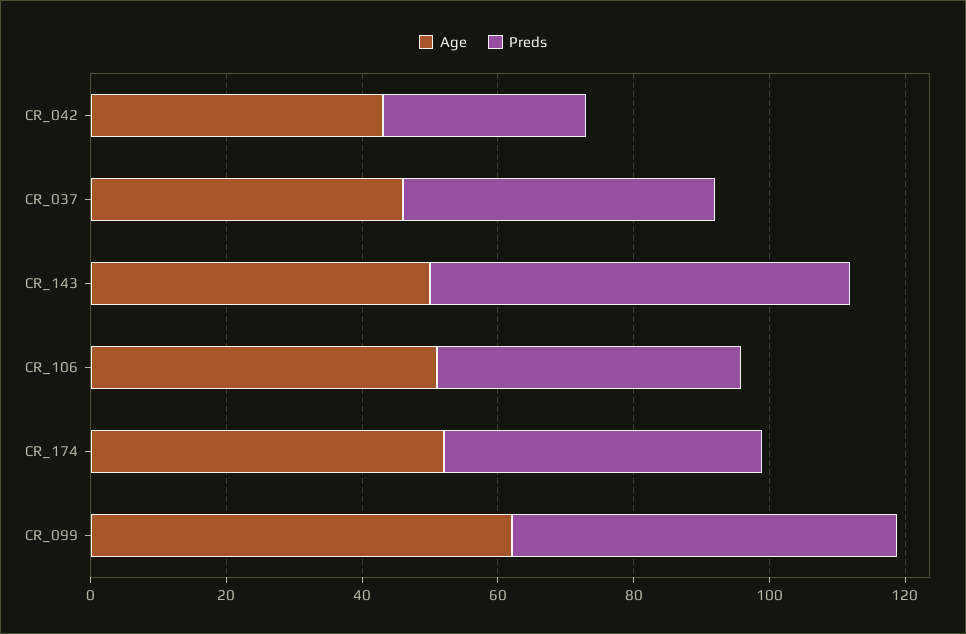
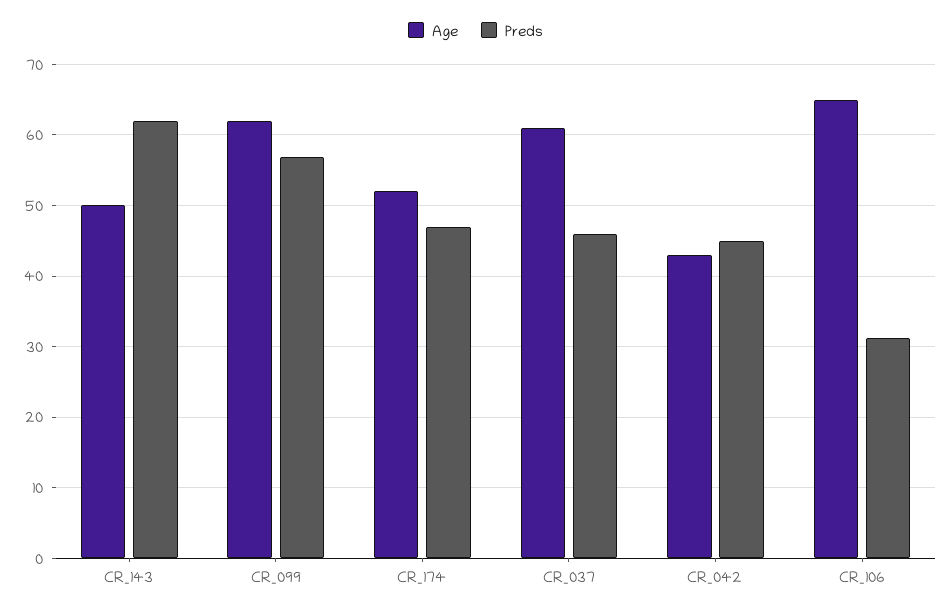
Preds, CR_042: 30 -> 45
Age, CR_037: 45 -> 61
Age, CR_106: 50 -> 65
Preds, CR_106: 45 -> 31

